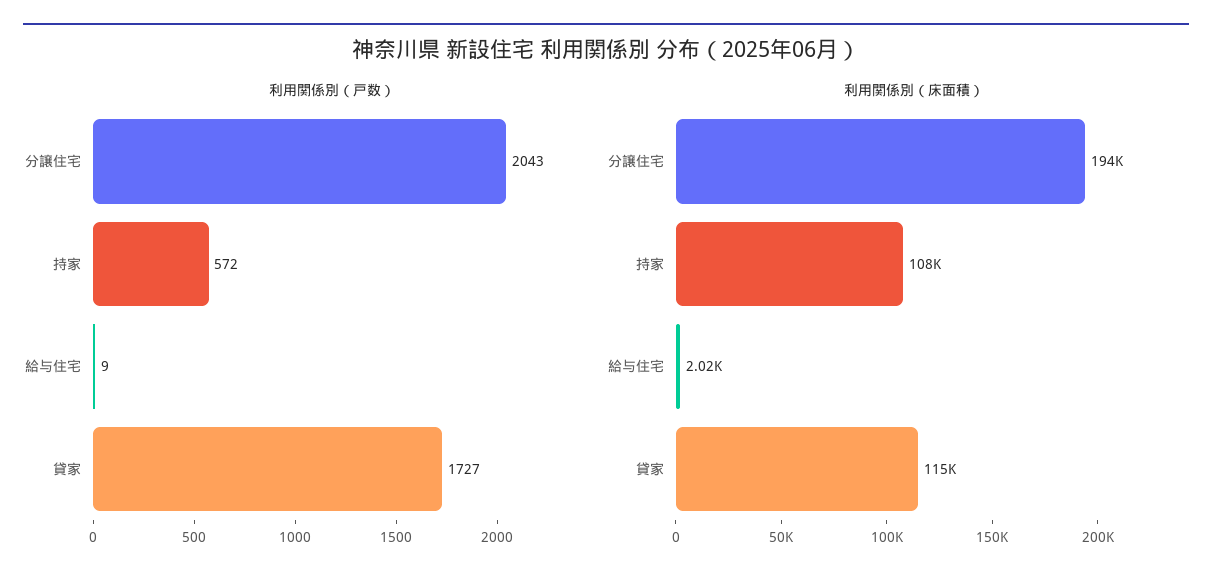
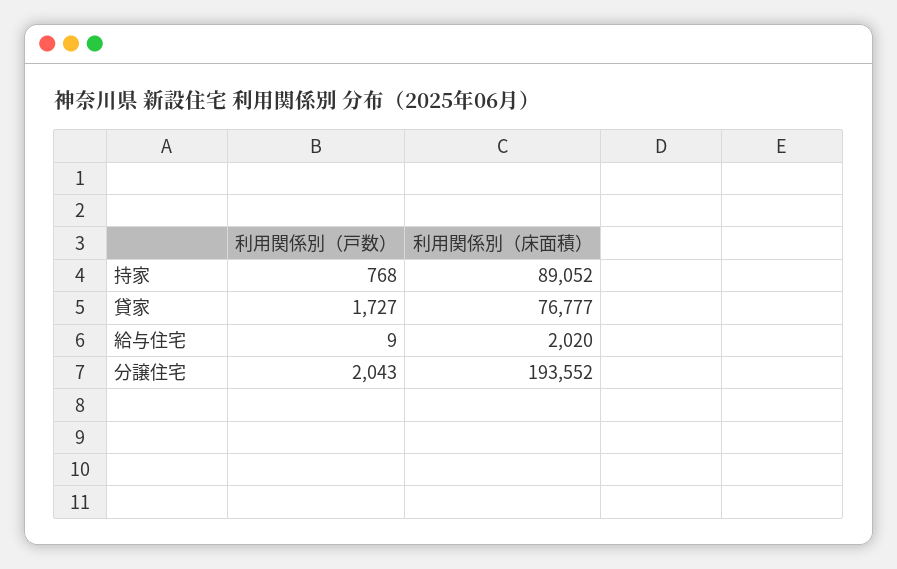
利用関係別（戸数）, 持家: 572 -> 768
利用関係別（床面積）, 持家: 108000 -> 89052
利用関係別（床面積）, 貸家: 115000 -> 76777

